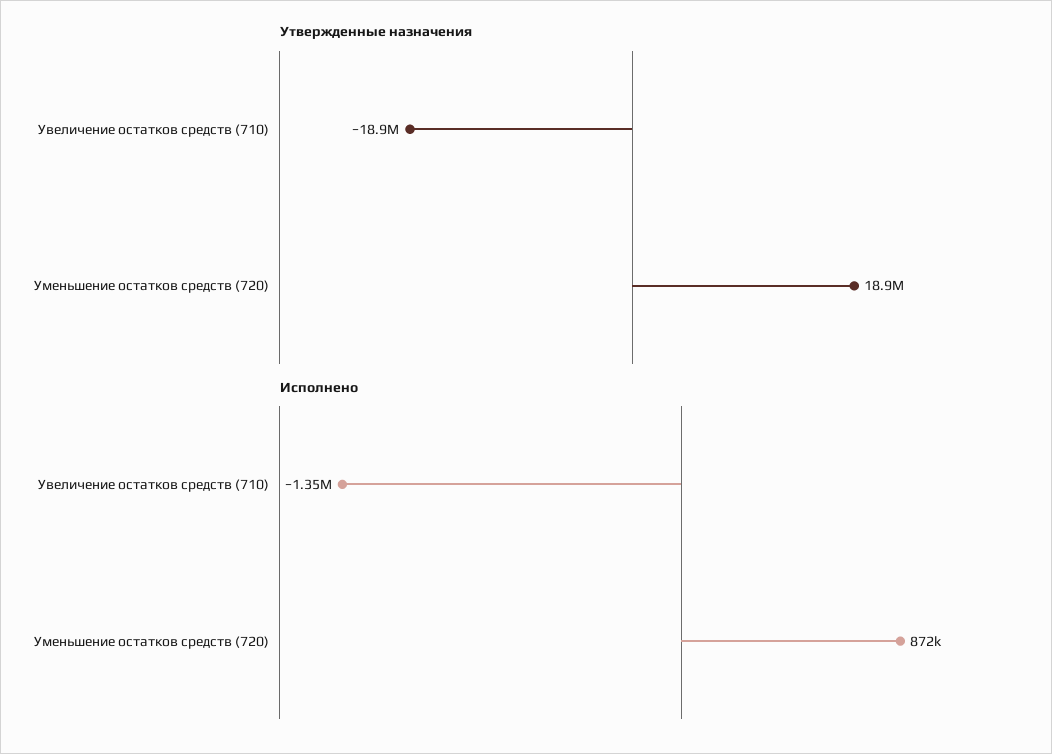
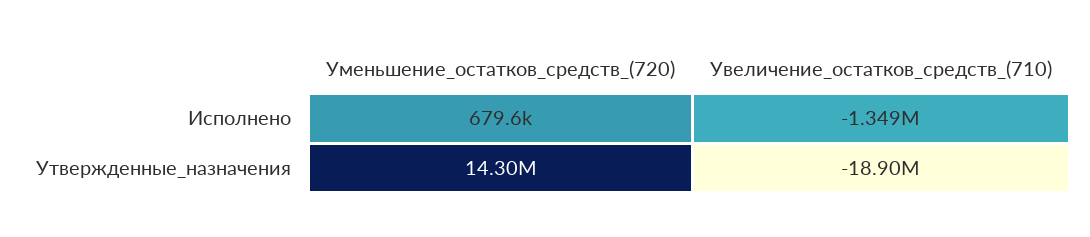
Утвержденные назначения, Уменьшение остатков средств (720): 18900000 -> 14300000
Исполнено, Уменьшение остатков средств (720): 872000 -> 679600

